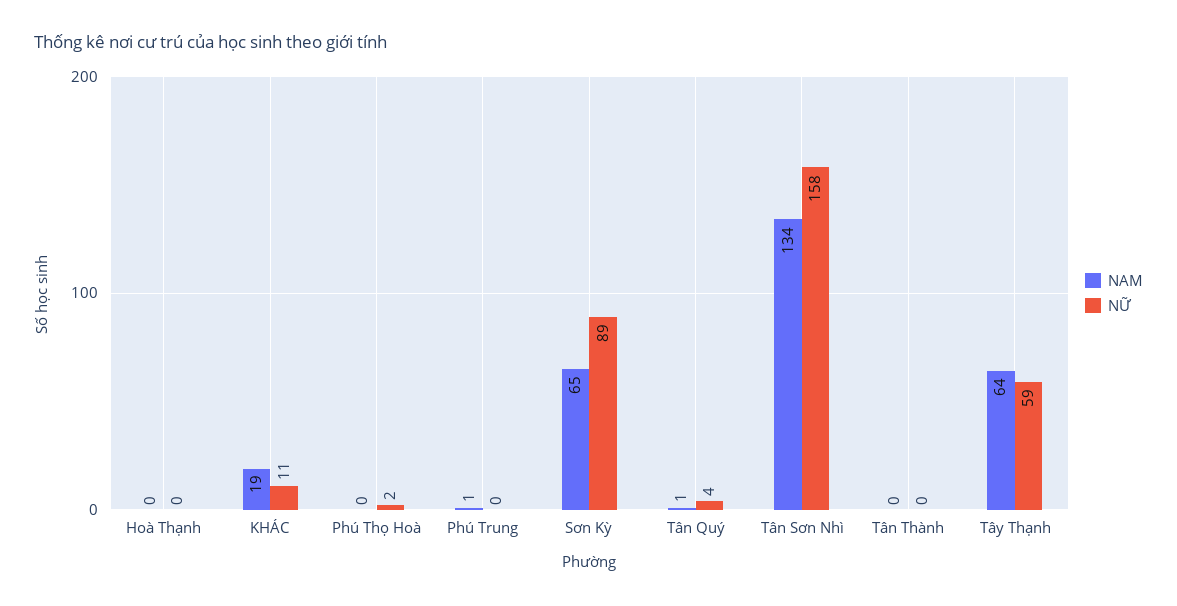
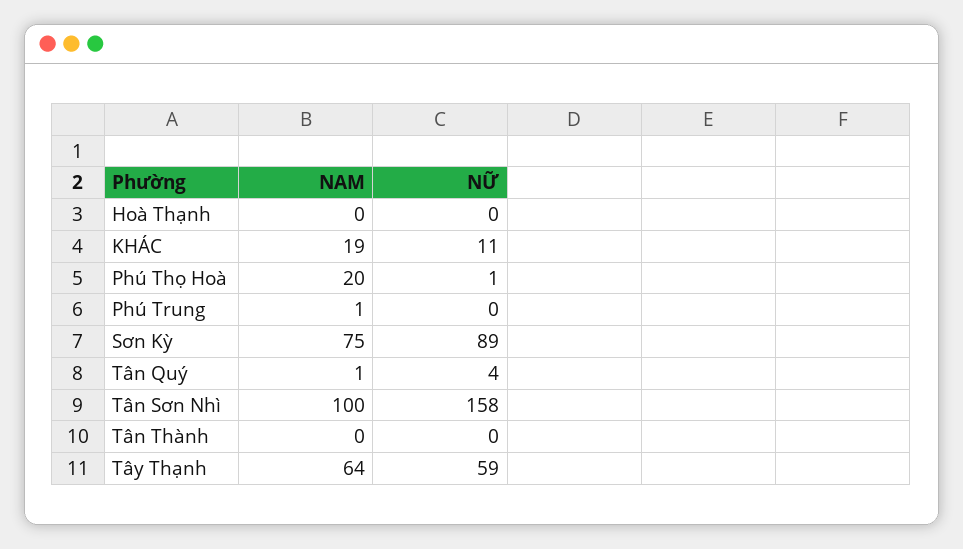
NAM, Phú Thọ Hoà: 0 -> 20
NỮ, Phú Thọ Hoà: 2 -> 1
NAM, Sơn Kỳ: 65 -> 75
NAM, Tân Sơn Nhì: 134 -> 100

